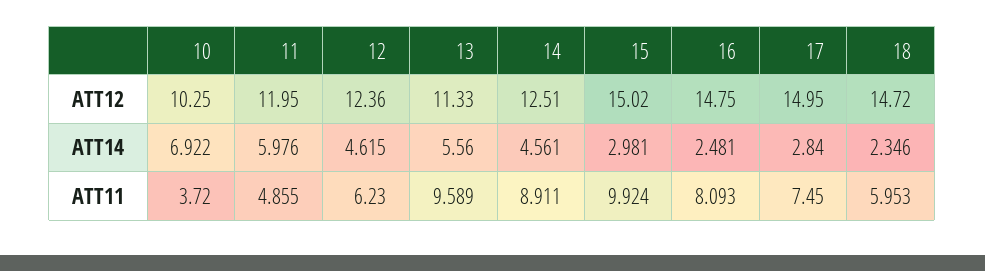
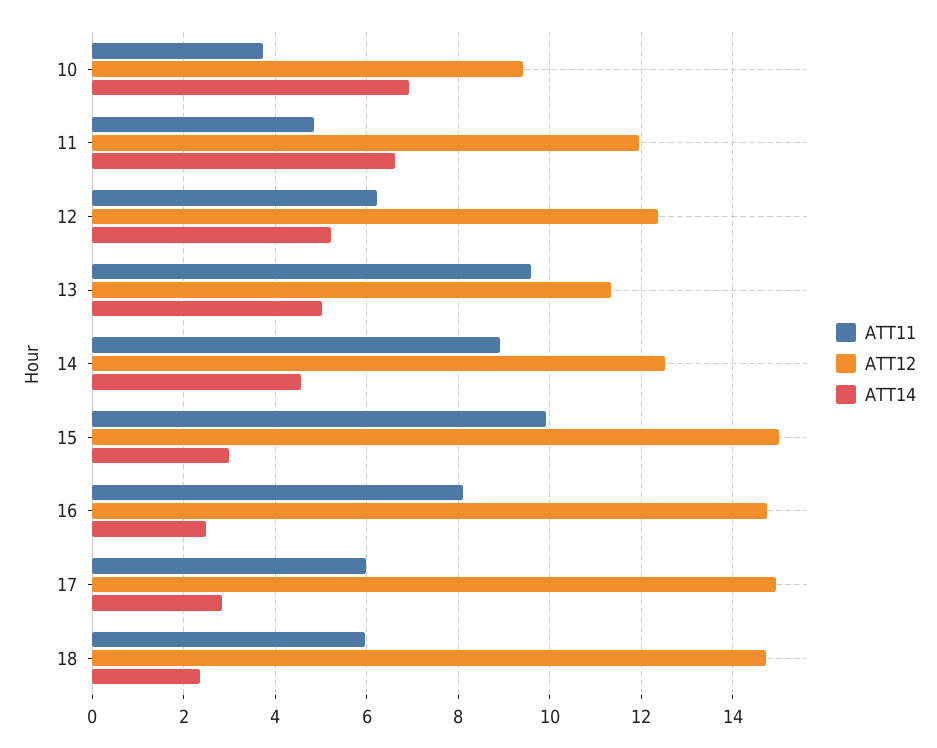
ATT12, 10: 10.25 -> 9.4
ATT14, 11: 5.976 -> 6.6
ATT14, 12: 4.615 -> 5.2
ATT14, 13: 5.56 -> 5
ATT11, 17: 7.45 -> 6

